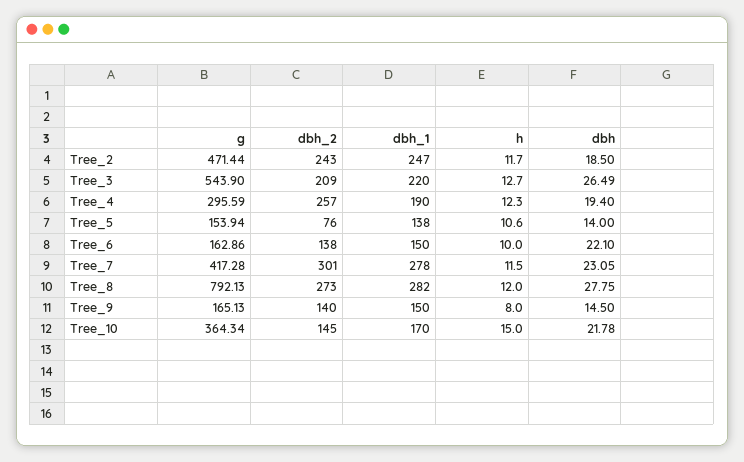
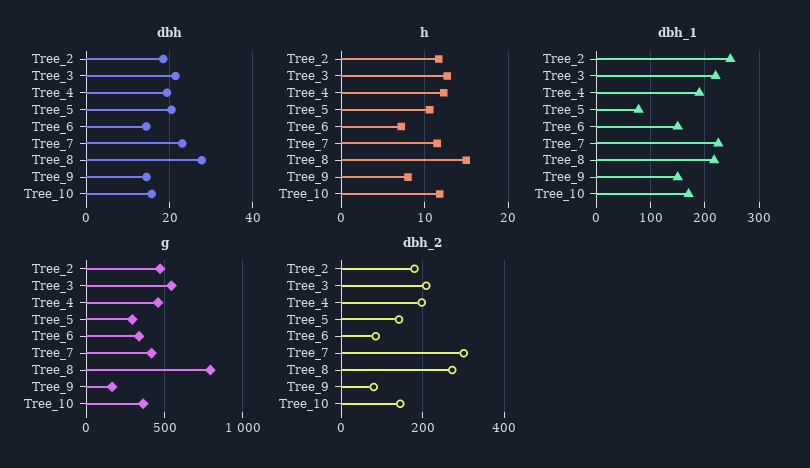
dbh_2, Tree_2: 243 -> 180
dbh, Tree_3: 26.49 -> 22
g, Tree_4: 295.59 -> 450
dbh_2, Tree_4: 257 -> 200
g, Tree_5: 153.94 -> 300
dbh_2, Tree_5: 76 -> 140
dbh_1, Tree_5: 138 -> 80
dbh, Tree_5: 14 -> 20
g, Tree_6: 162.86 -> 350
dbh_2, Tree_6: 138 -> 80
h, Tree_6: 10 -> 7
dbh, Tree_6: 22.1 -> 14
dbh_1, Tree_7: 278 -> 220
dbh_1, Tree_8: 282 -> 220
h, Tree_8: 12 -> 15
dbh_2, Tree_9: 140 -> 80
h, Tree_10: 15 -> 12
dbh, Tree_10: 21.78 -> 16

